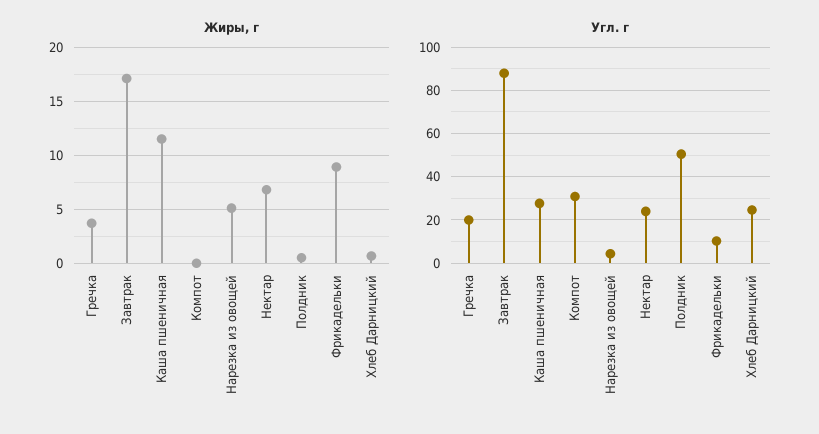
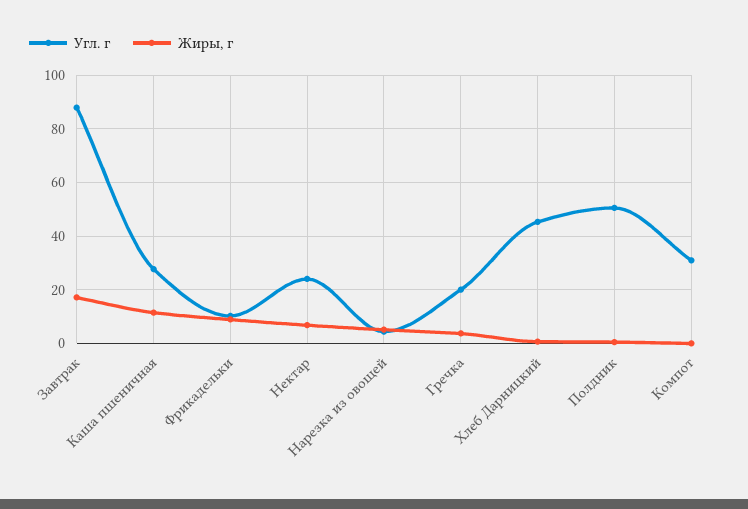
Угл. г, Хлеб Дарницкий: 25 -> 45

